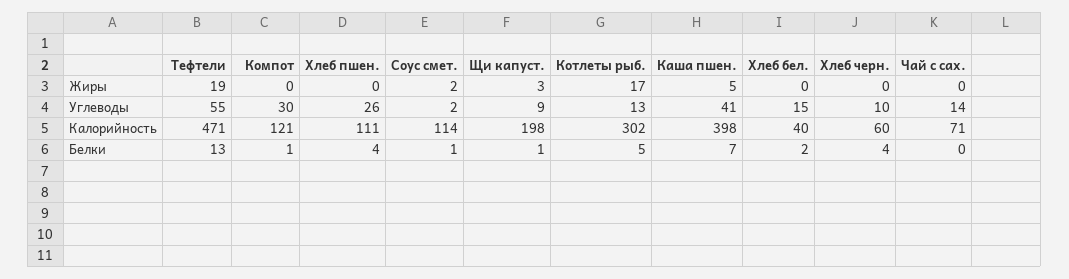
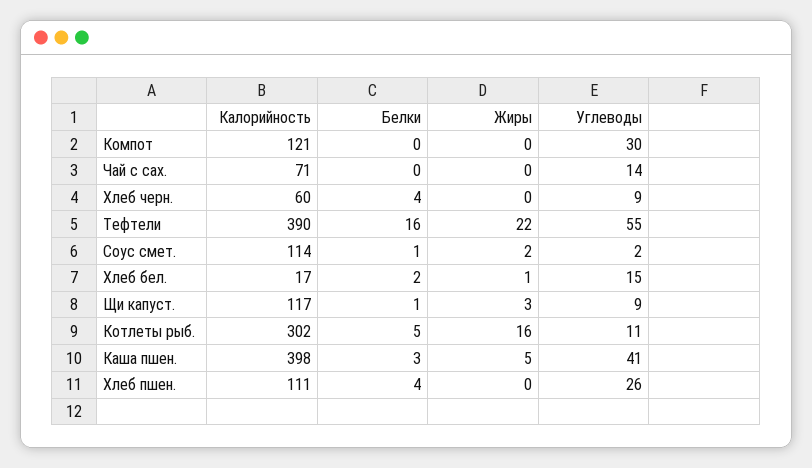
Тефтели, Жиры: 19 -> 22
Котлеты рыб., Жиры: 17 -> 16
Хлеб бел., Жиры: 0 -> 1
Котлеты рыб., Углеводы: 13 -> 11
Хлеб черн., Углеводы: 10 -> 9
Тефтели, Калорийность: 471 -> 390
Щи капуст., Калорийность: 198 -> 117
Хлеб бел., Калорийность: 40 -> 17
Тефтели, Белки: 13 -> 16
Компот, Белки: 1 -> 0
Каша пшен., Белки: 7 -> 3

